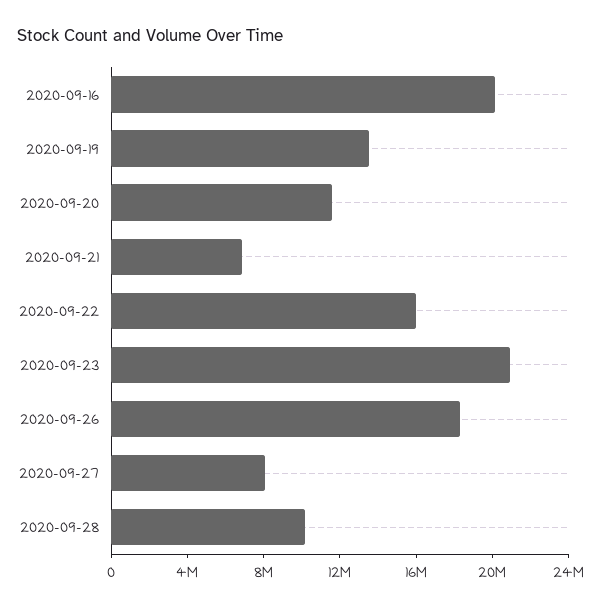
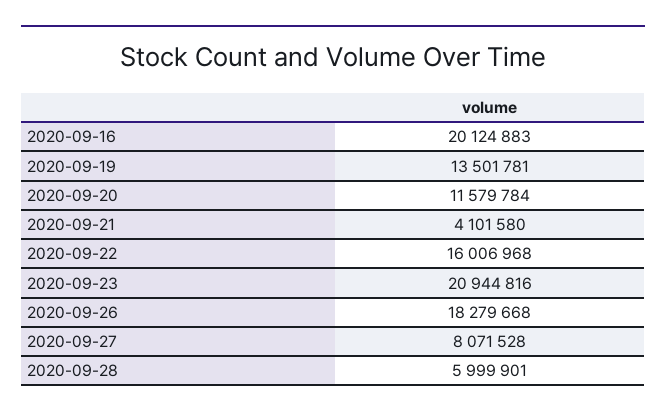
2020-09-21: 7000000 -> 4101580
2020-09-28: 10000000 -> 5999901

